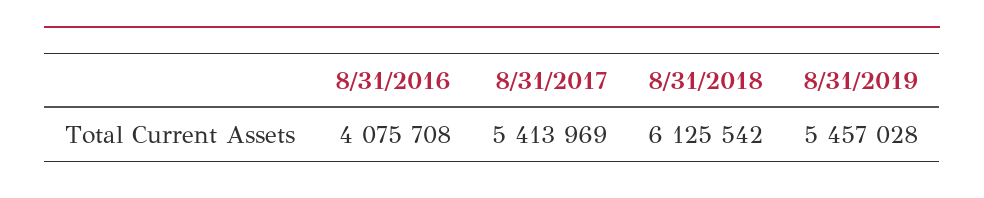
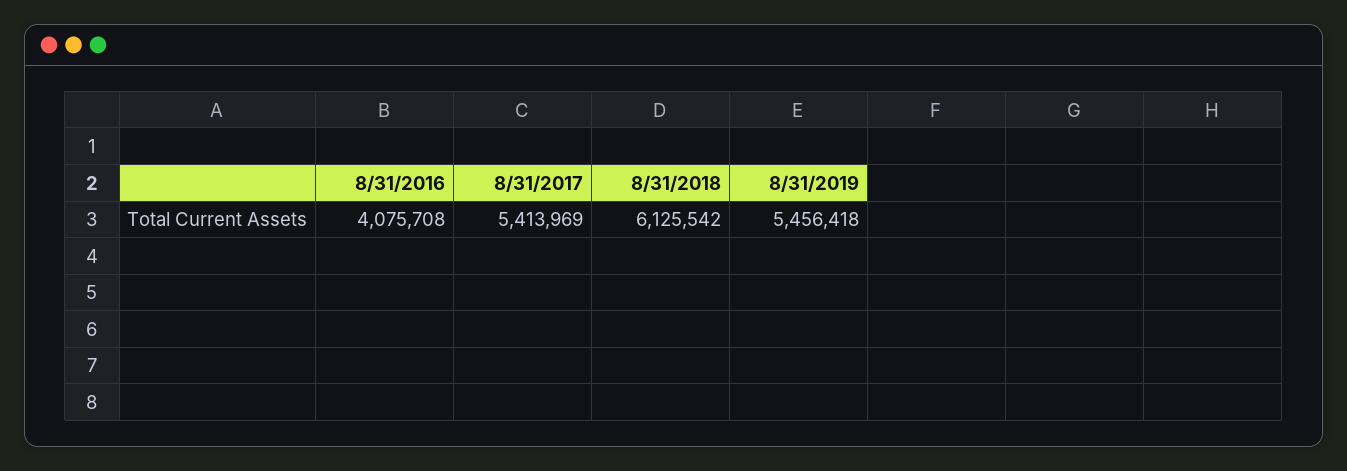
8/31/2019: 5457028 -> 5456418

